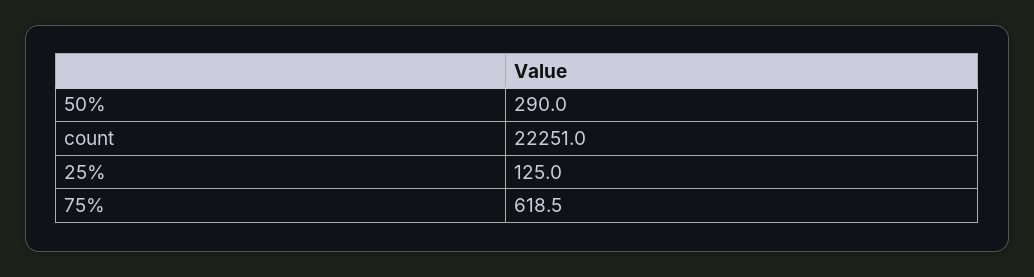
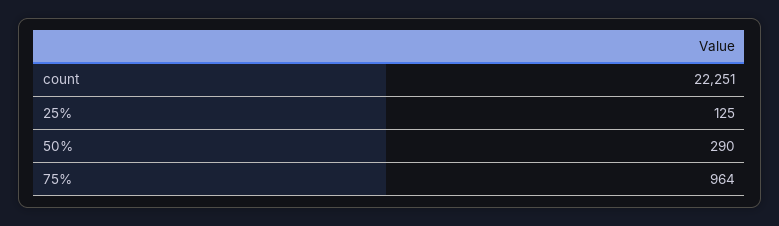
75%: 618.5 -> 964

